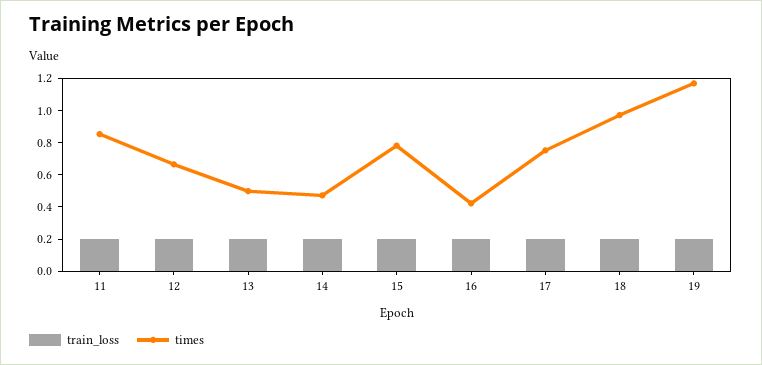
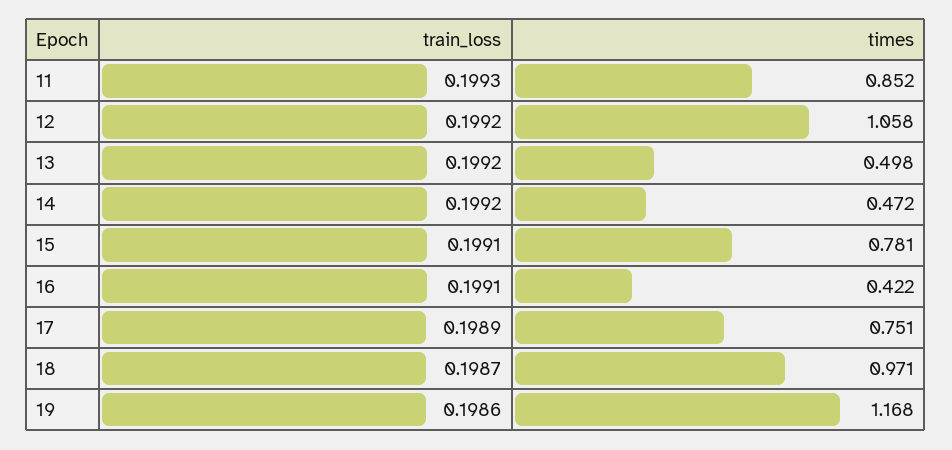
times, 12: 0.65 -> 1.058

